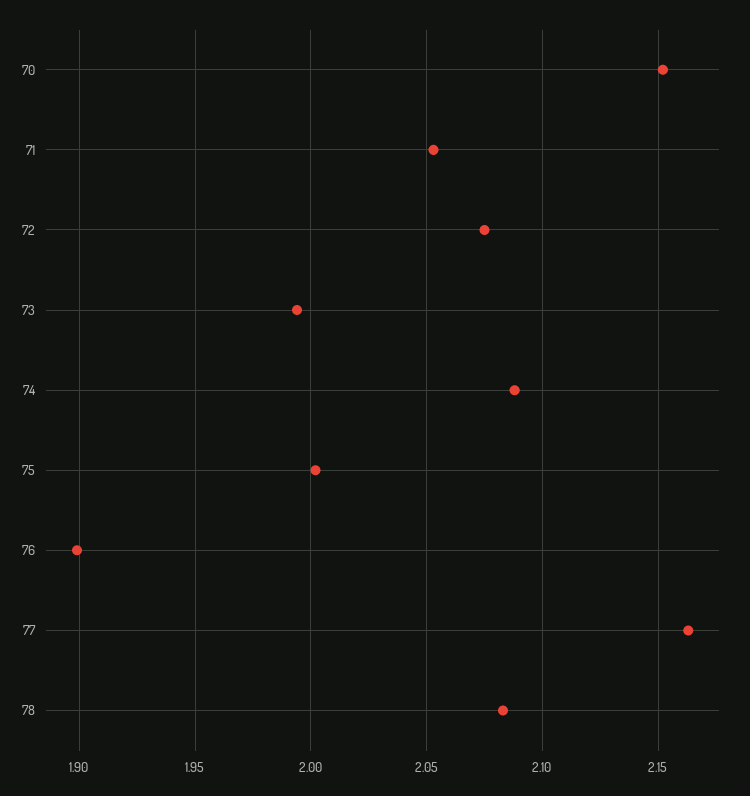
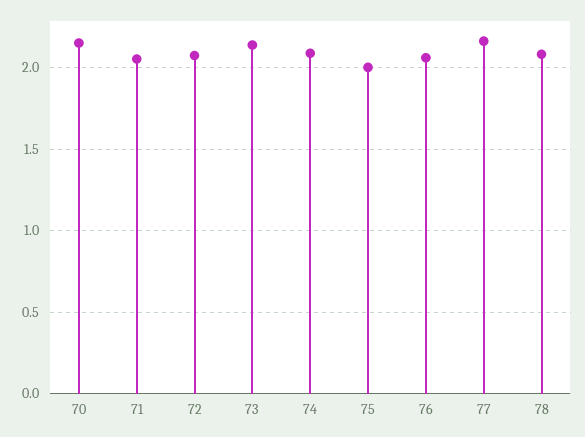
73: 1.995 -> 2.15
76: 1.9 -> 2.05

